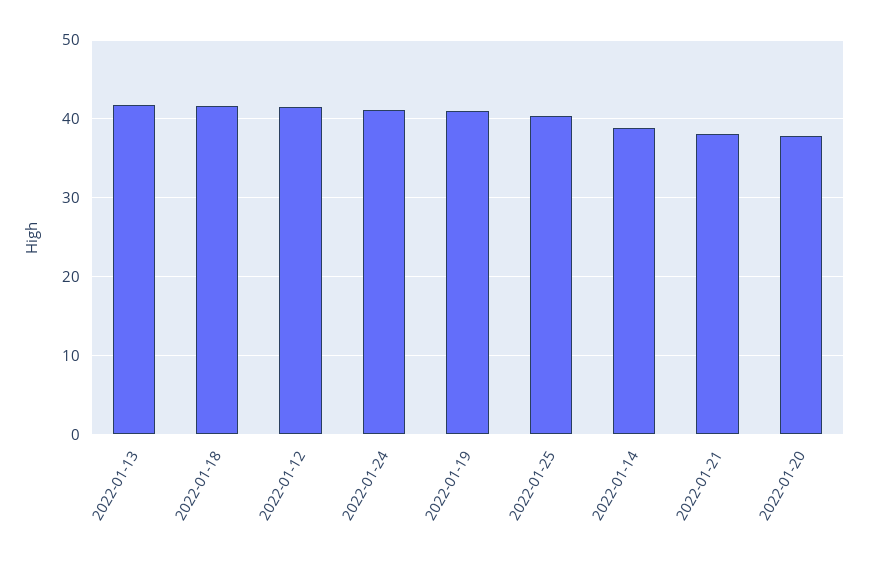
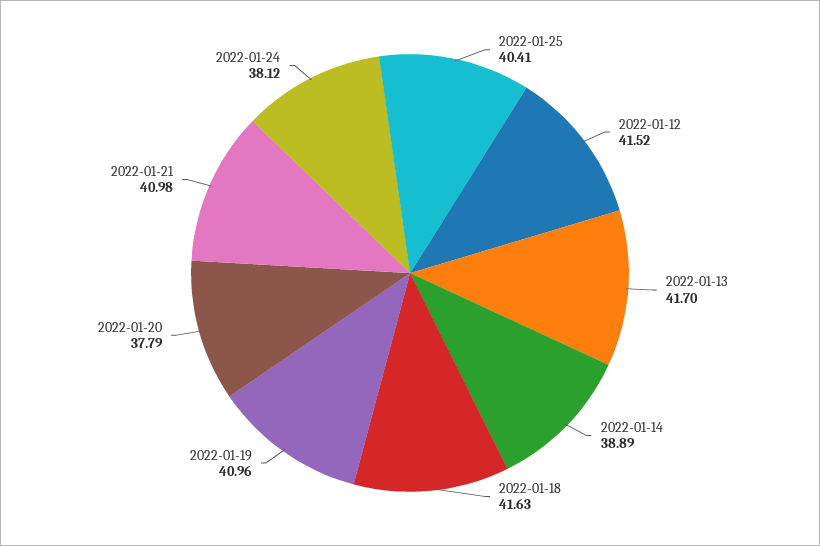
2022-01-24: 41 -> 38.12
2022-01-21: 38 -> 40.98

